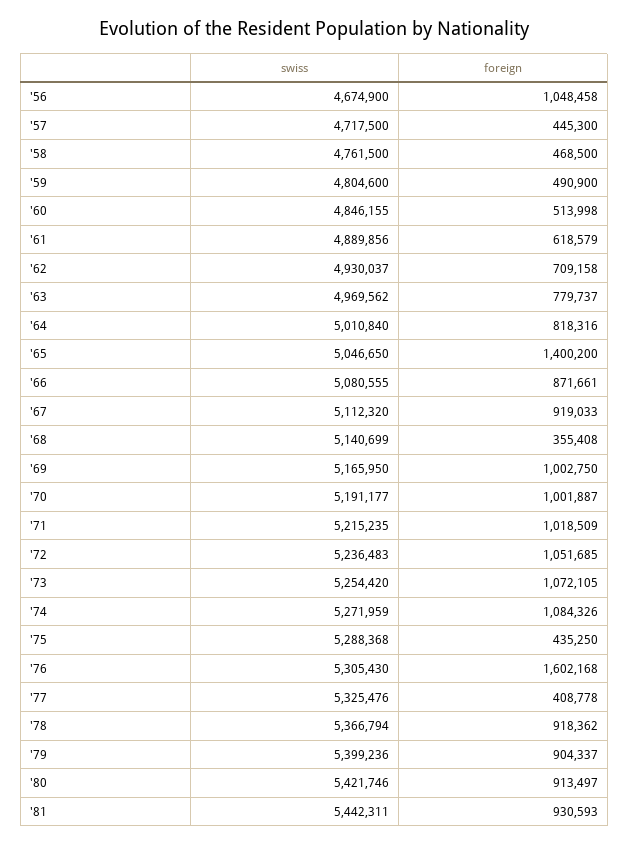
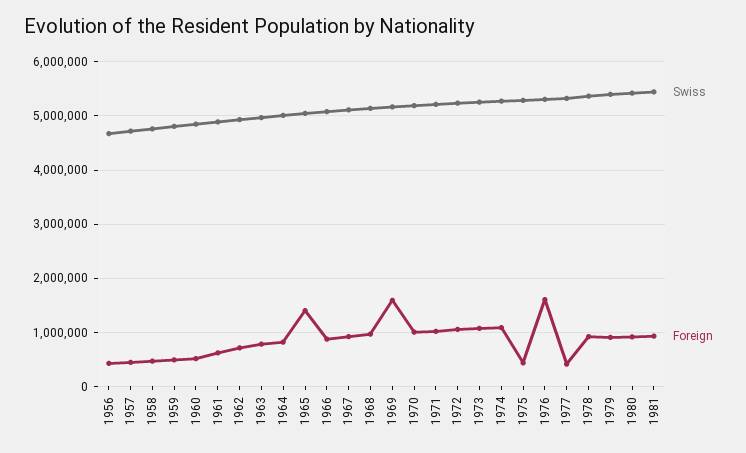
foreign, '56: 1048458 -> 400000
foreign, '68: 355408 -> 1000000
foreign, '69: 1002750 -> 1600000

